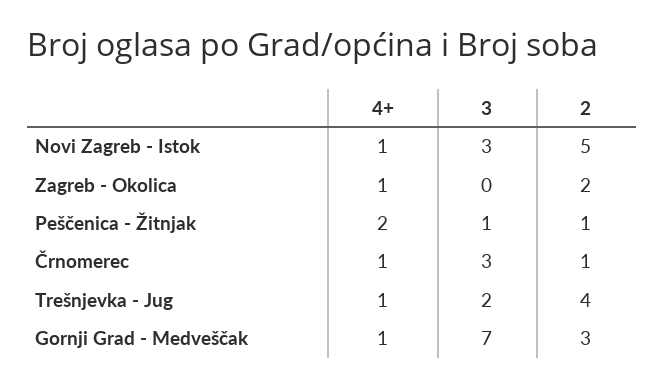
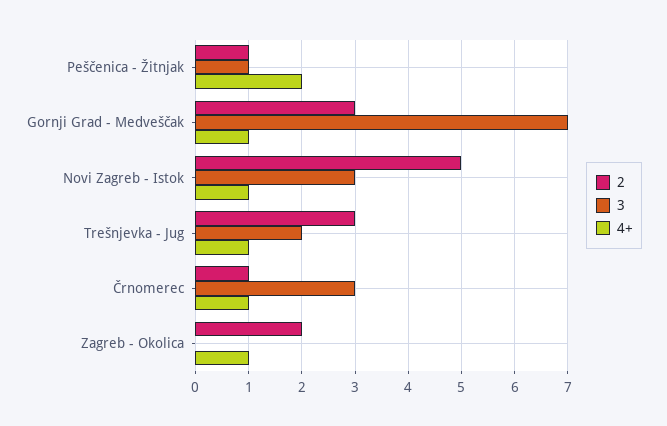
2, Trešnjevka - Jug: 4 -> 3

